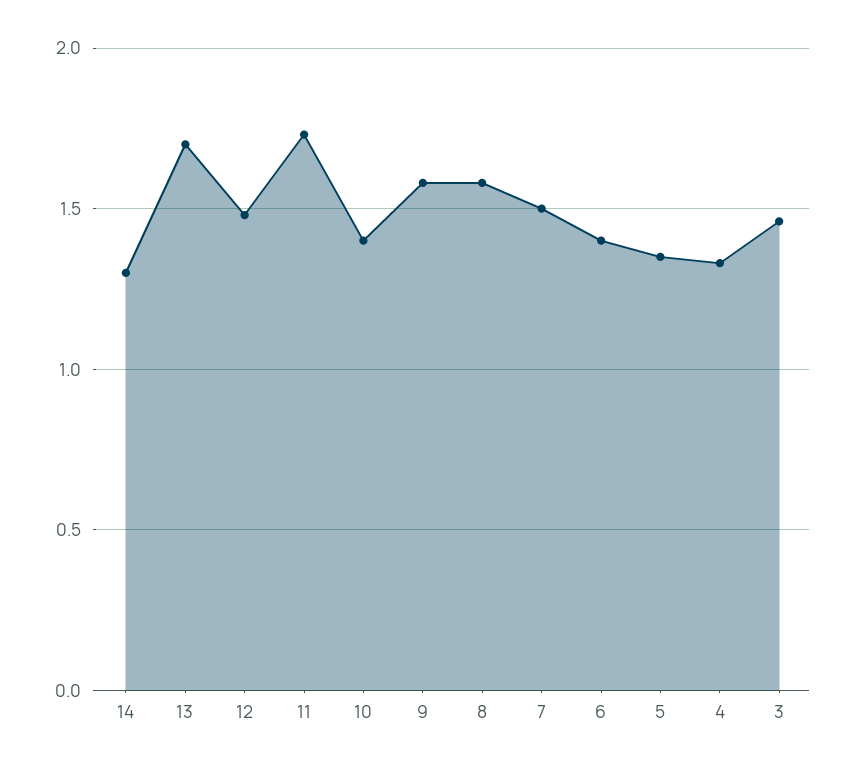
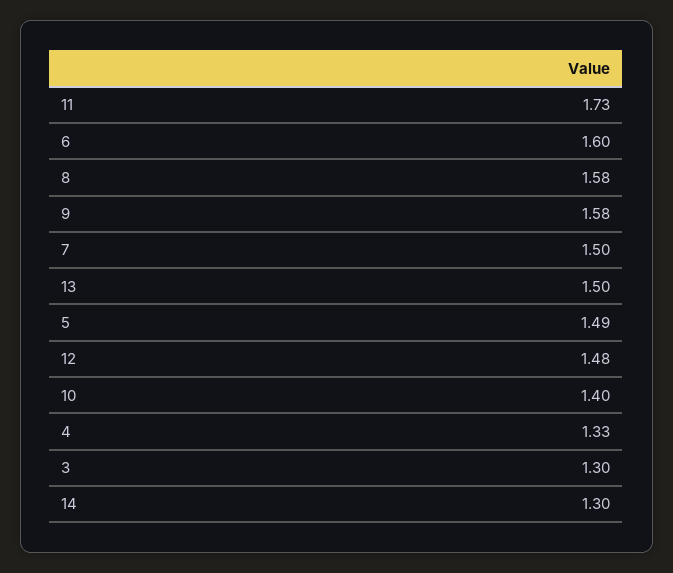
13: 1.7 -> 1.5
6: 1.4 -> 1.6
5: 1.35 -> 1.49
3: 1.45 -> 1.3

